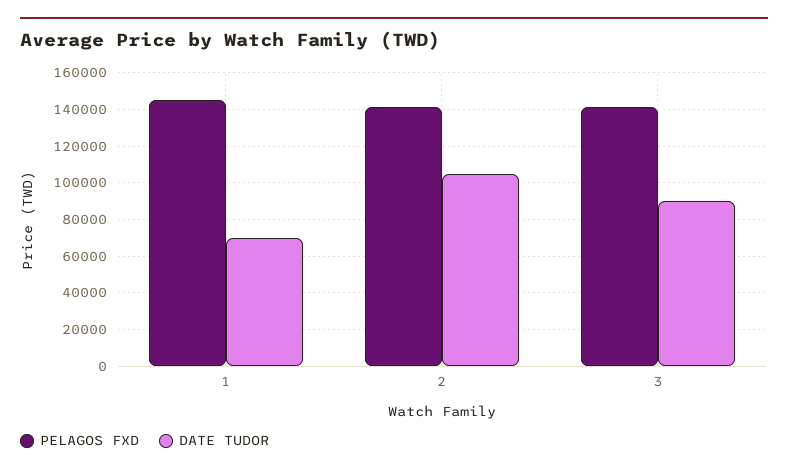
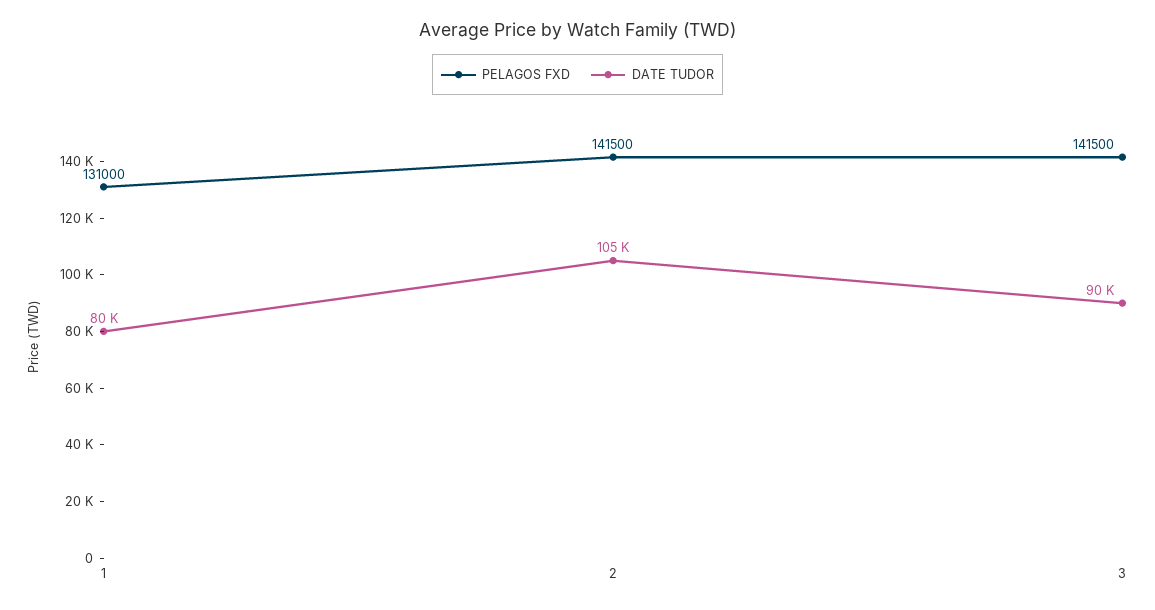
PELAGOS FXD, 1: 145000 -> 131000
DATE TUDOR, 1: 70000 -> 80000

